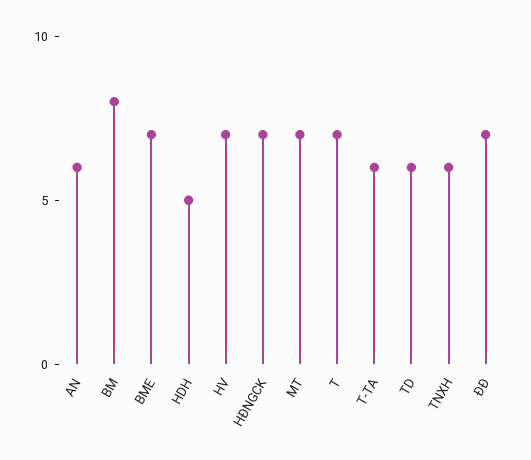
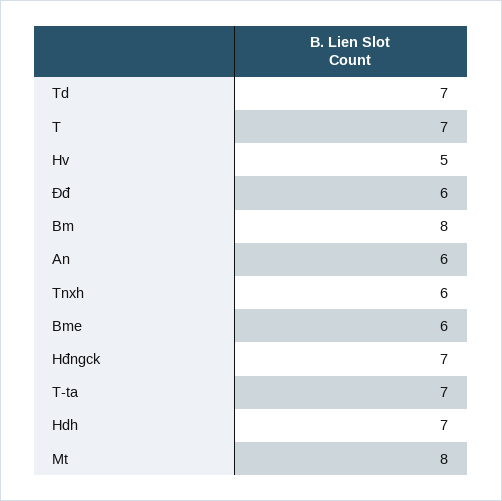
BME: 7 -> 6
HDH: 5 -> 7
HV: 7 -> 5
MT: 7 -> 8
T-TA: 6 -> 7
TD: 6 -> 7
ĐĐ: 7 -> 6

